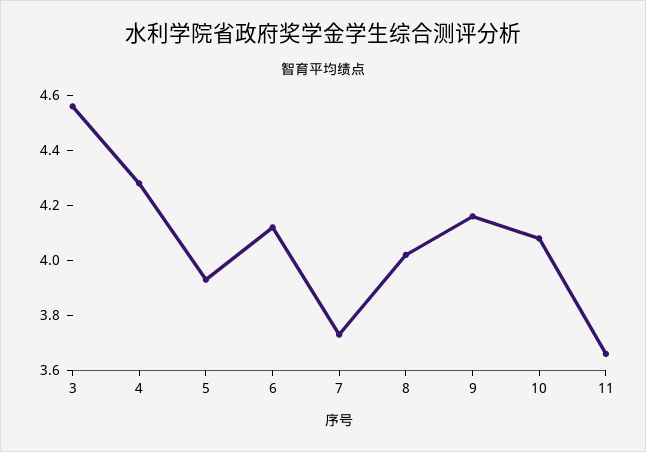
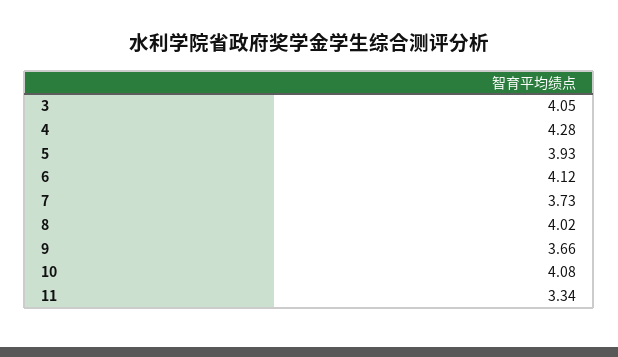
3: 4.55 -> 4.05
9: 4.15 -> 3.66
11: 3.65 -> 3.34

